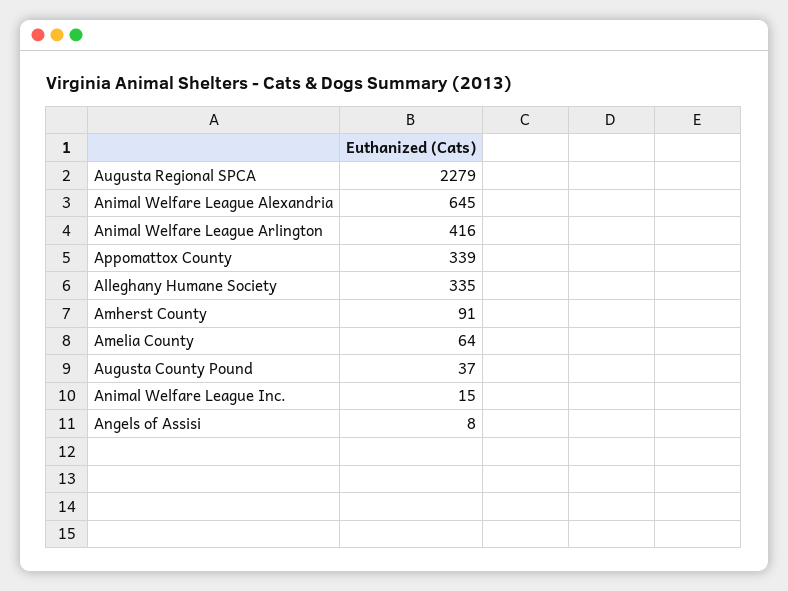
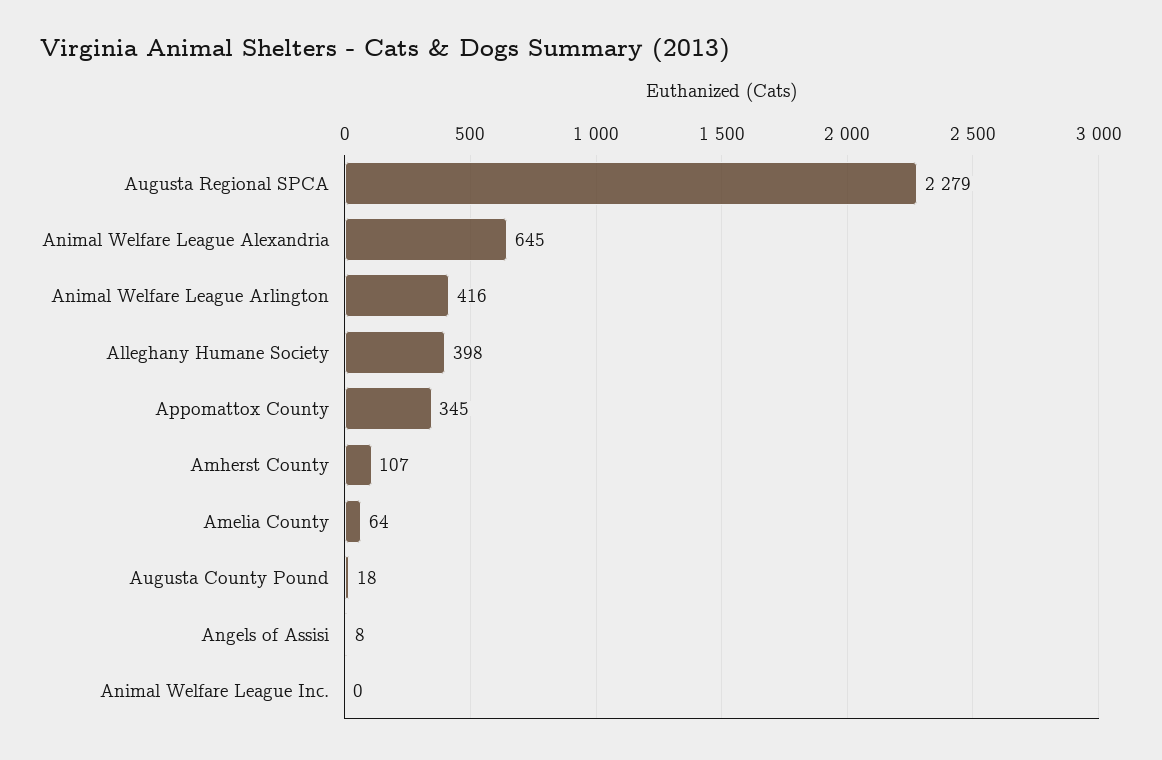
Appomattox County: 339 -> 345
Alleghany Humane Society: 335 -> 398
Amherst County: 91 -> 107
Augusta County Pound: 37 -> 18
Animal Welfare League Inc.: 15 -> 0

